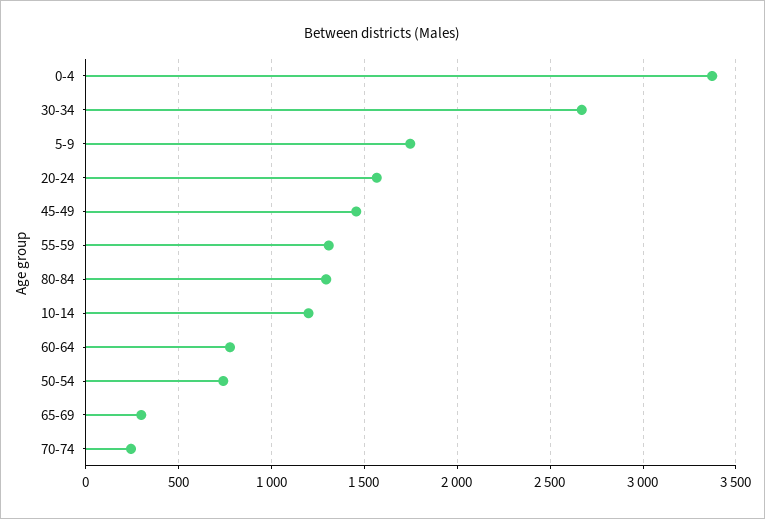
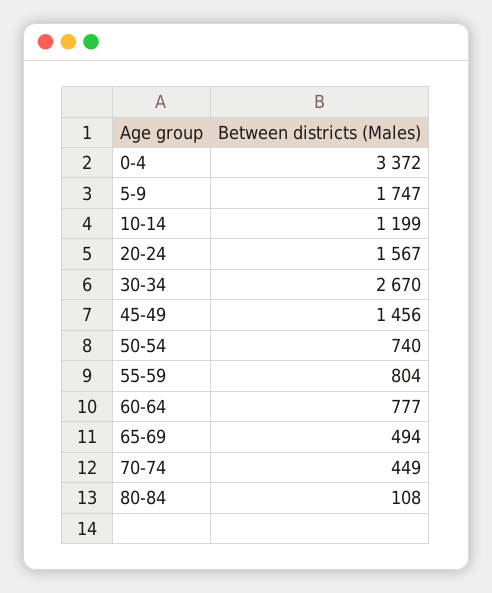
55-59: 1300 -> 804
80-84: 1300 -> 108
65-69: 300 -> 494
70-74: 250 -> 449

